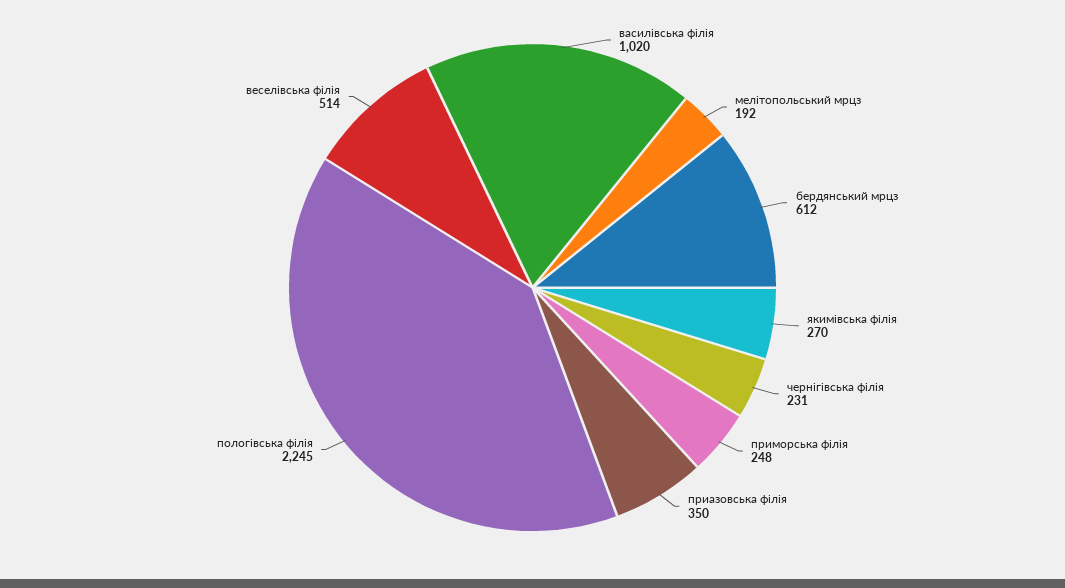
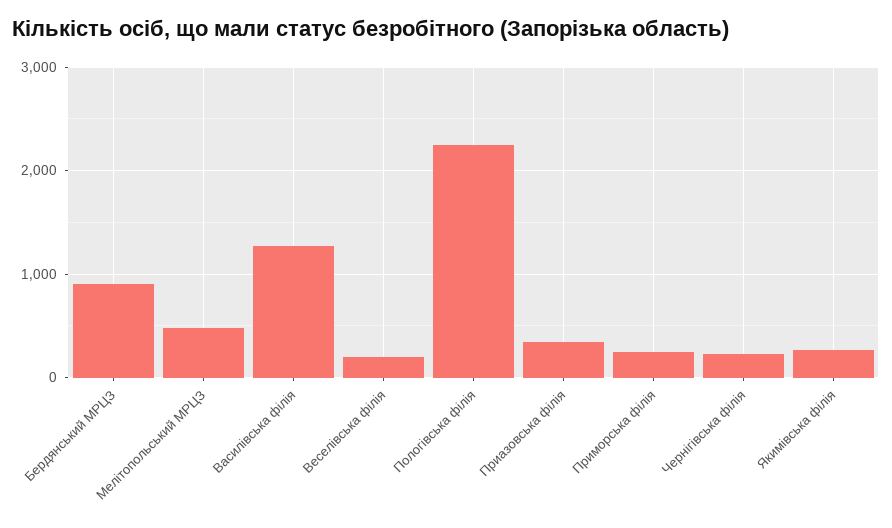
василівська філія: 1020 -> 1300
мелітопольський мрцз: 192 -> 500
бердянський мрцз: 612 -> 900
веселівська філія: 514 -> 200

